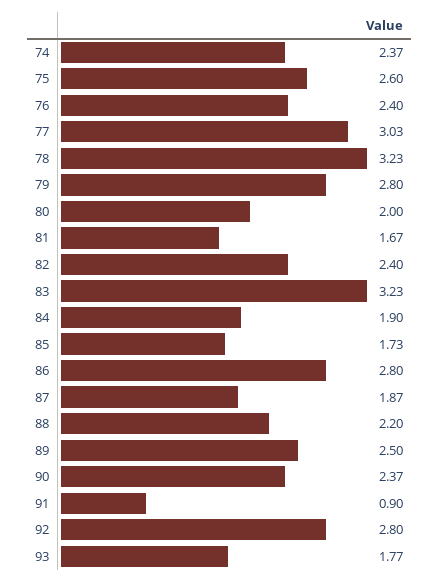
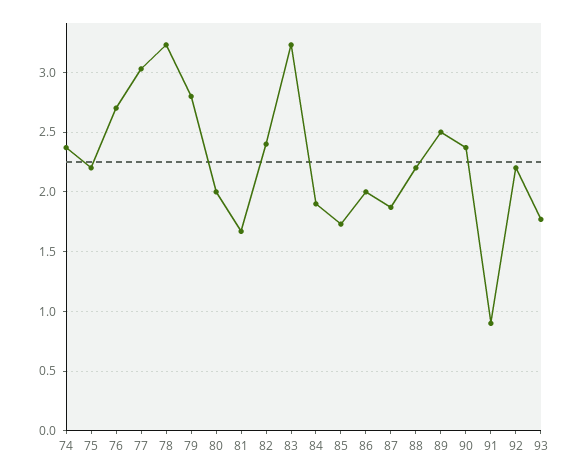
75: 2.6 -> 2.2
76: 2.4 -> 2.7
86: 2.8 -> 2
92: 2.8 -> 2.2

